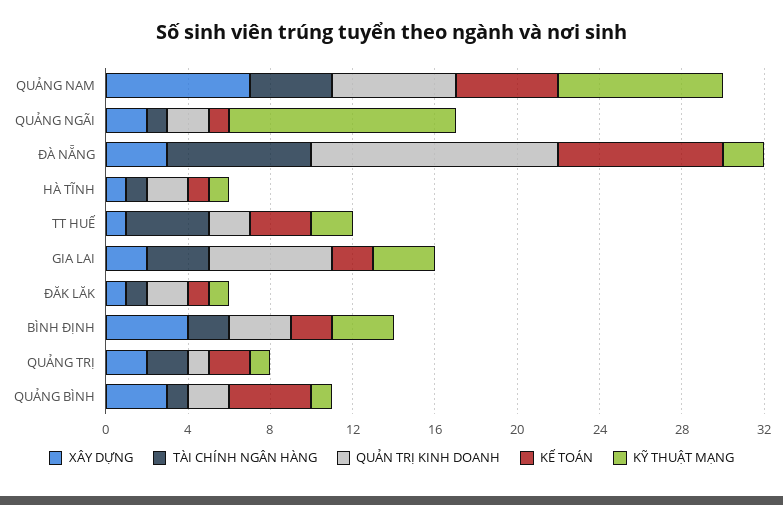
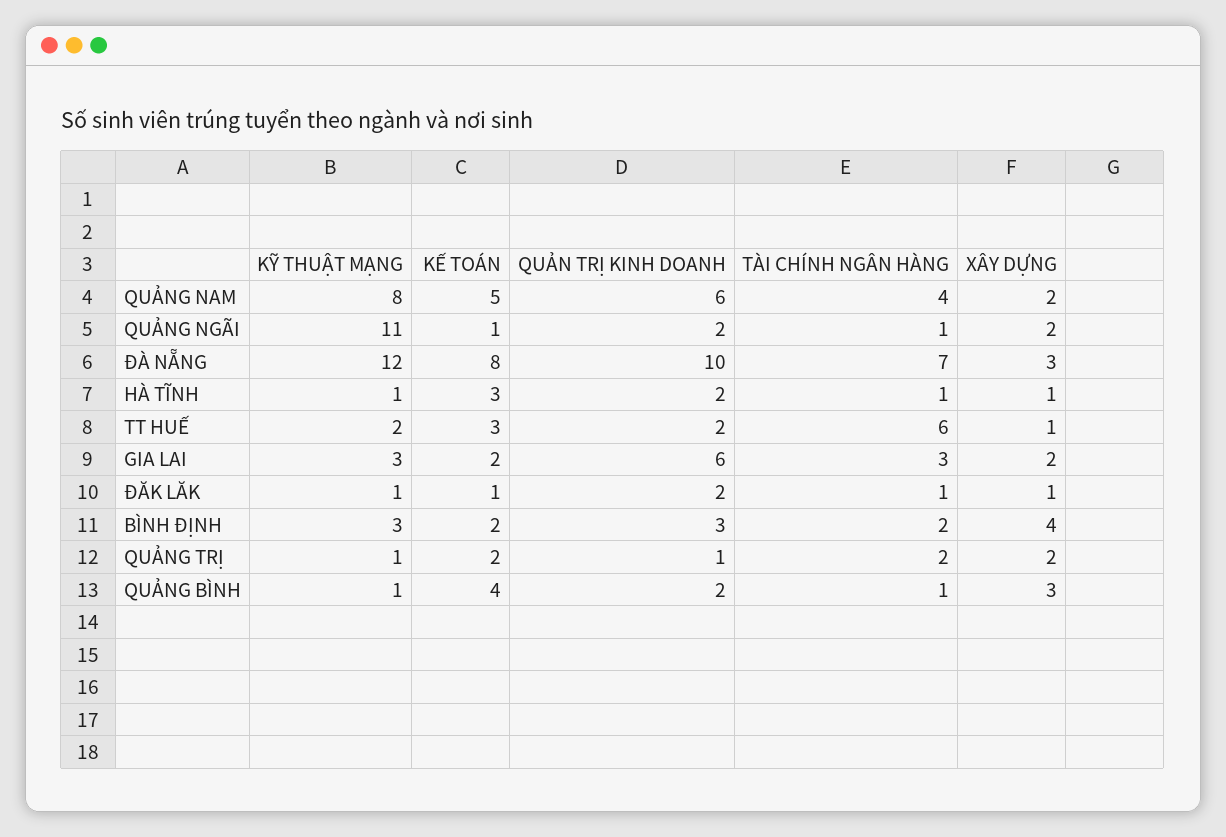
XÂY DỰNG, QUẢNG NAM: 7 -> 2
QUẢN TRỊ KINH DOANH, ĐÀ NẴNG: 12 -> 10
KỸ THUẬT MẠNG, ĐÀ NẴNG: 2 -> 12
KẾ TOÁN, HÀ TĨNH: 1 -> 3
TÀI CHÍNH NGÂN HÀNG, TT HUẾ: 4 -> 6

